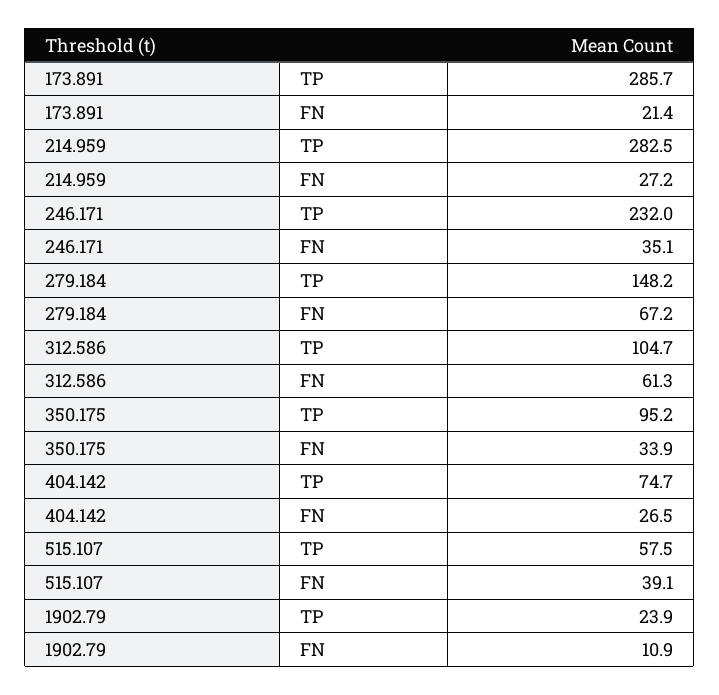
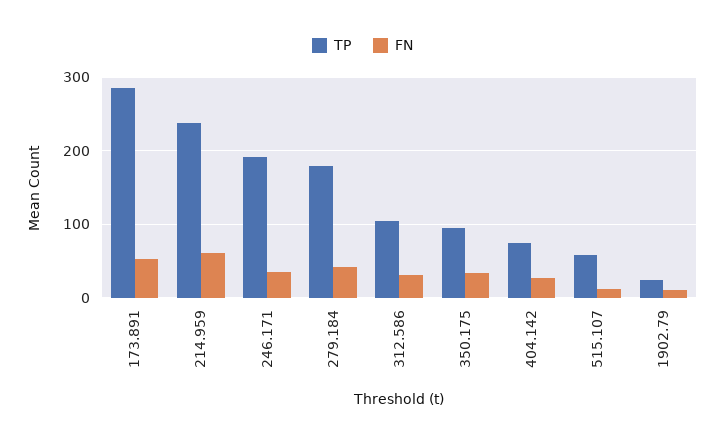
FN, 173.891: 21.4 -> 50
TP, 214.959: 282.5 -> 240
FN, 214.959: 27.2 -> 60
TP, 246.171: 232 -> 190
TP, 279.184: 148.2 -> 180
FN, 279.184: 67.2 -> 40
FN, 312.586: 61.3 -> 30
FN, 515.107: 39.1 -> 10

